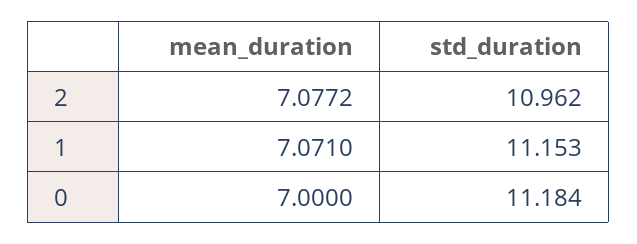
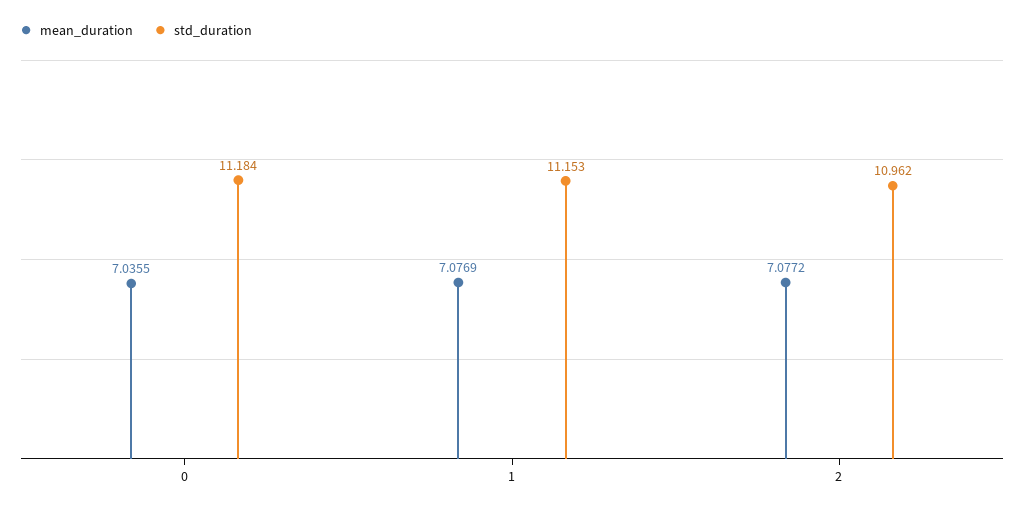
mean_duration, 1: 7.071 -> 7.0769
mean_duration, 0: 7 -> 7.0355

